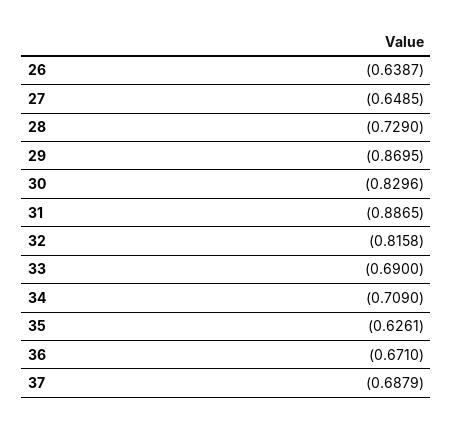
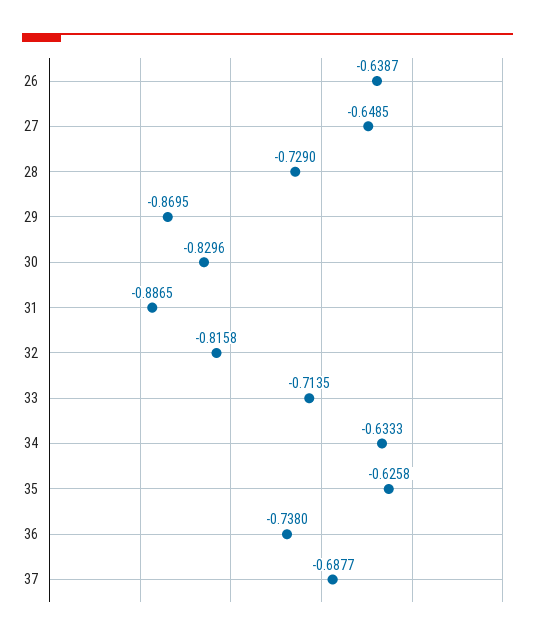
33: -0.69 -> -0.7135
34: -0.709 -> -0.6333
35: -0.6261 -> -0.6258
36: -0.671 -> -0.738
37: -0.6879 -> -0.6877

